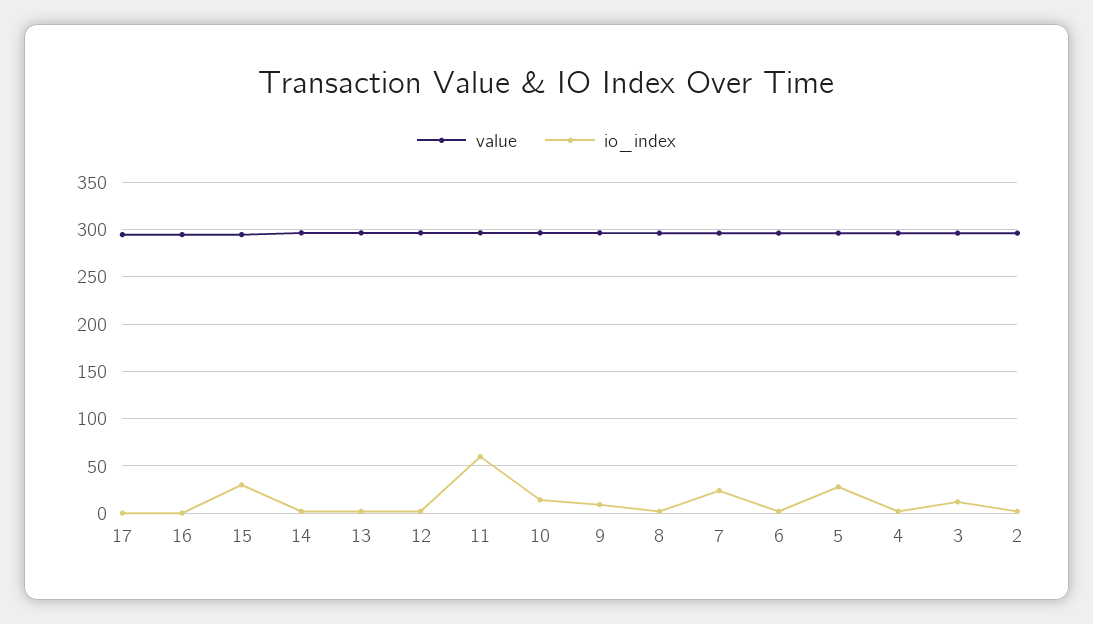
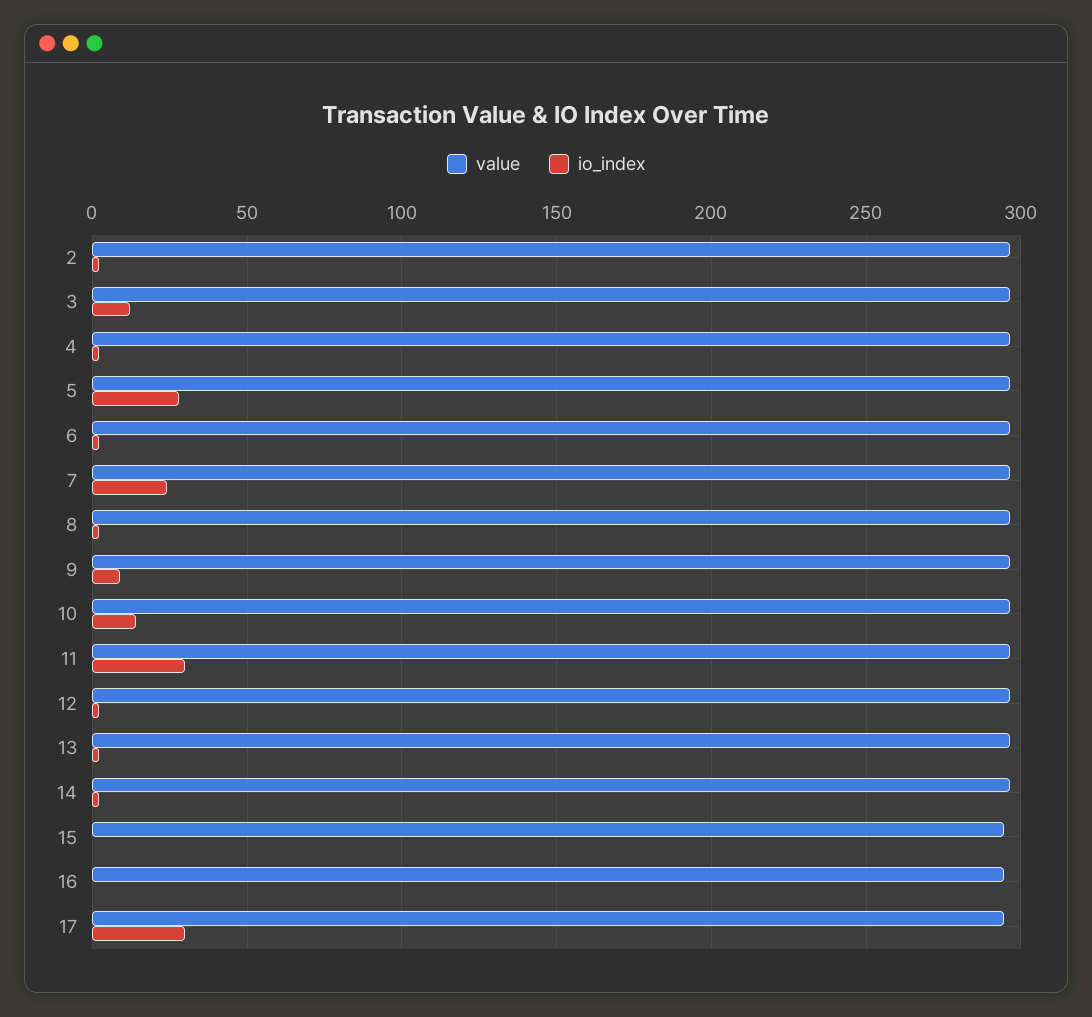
io_index, 17: 0 -> 30
io_index, 15: 30 -> 0
io_index, 11: 60 -> 30

